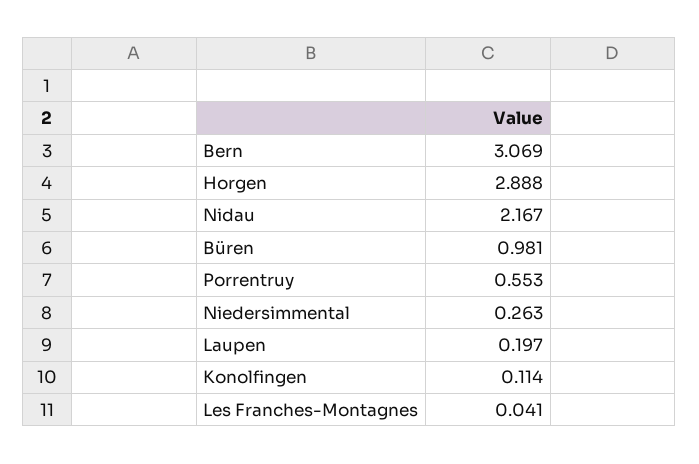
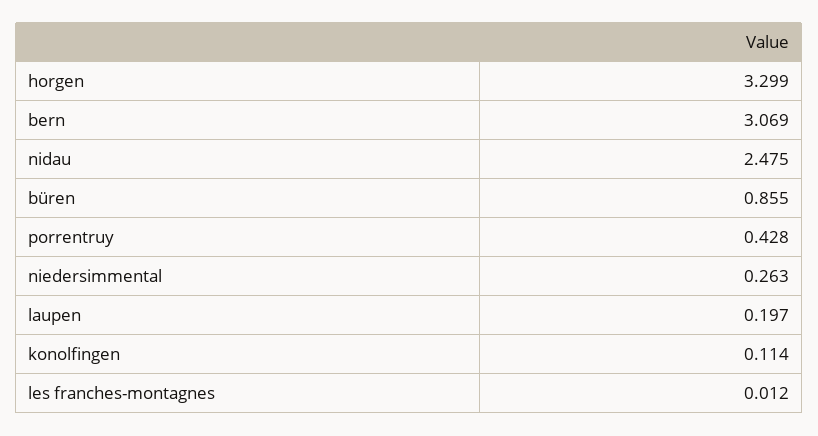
Horgen: 2.888 -> 3.299
Nidau: 2.167 -> 2.475
Büren: 0.981 -> 0.855
Porrentruy: 0.553 -> 0.428
Les Franches-Montagnes: 0.041 -> 0.012

